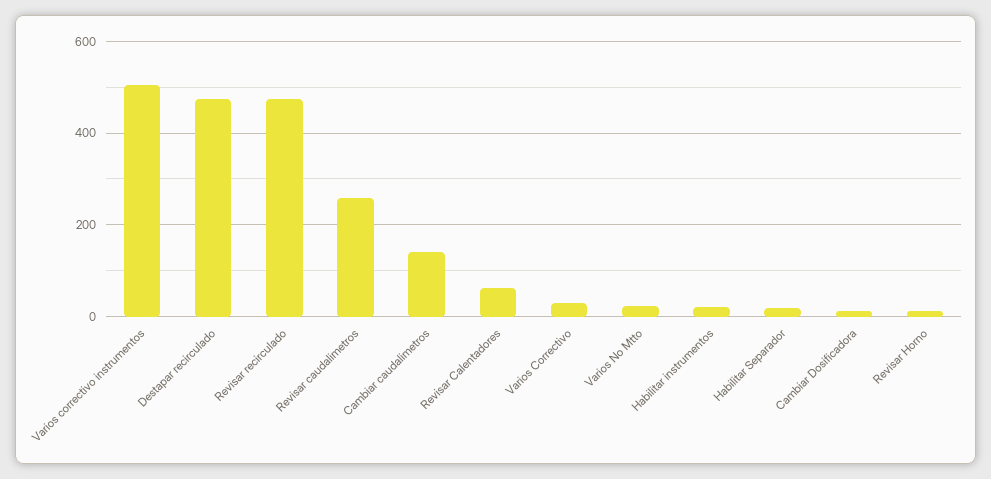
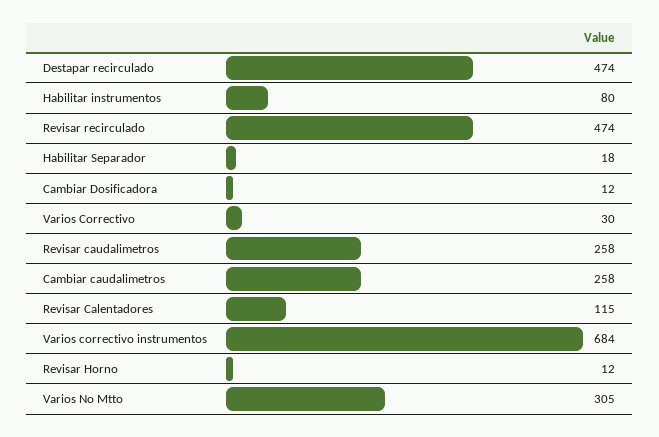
Varios correctivo instrumentos: 500 -> 684
Cambiar caudalimetros: 140 -> 258
Revisar Calentadores: 60 -> 115
Varios No Mtto: 20 -> 305
Habilitar instrumentos: 20 -> 80

